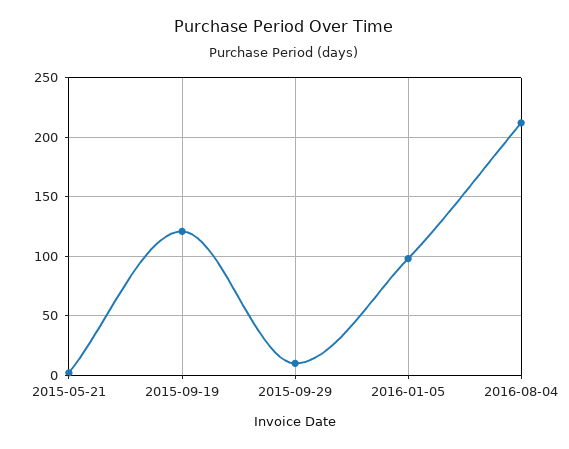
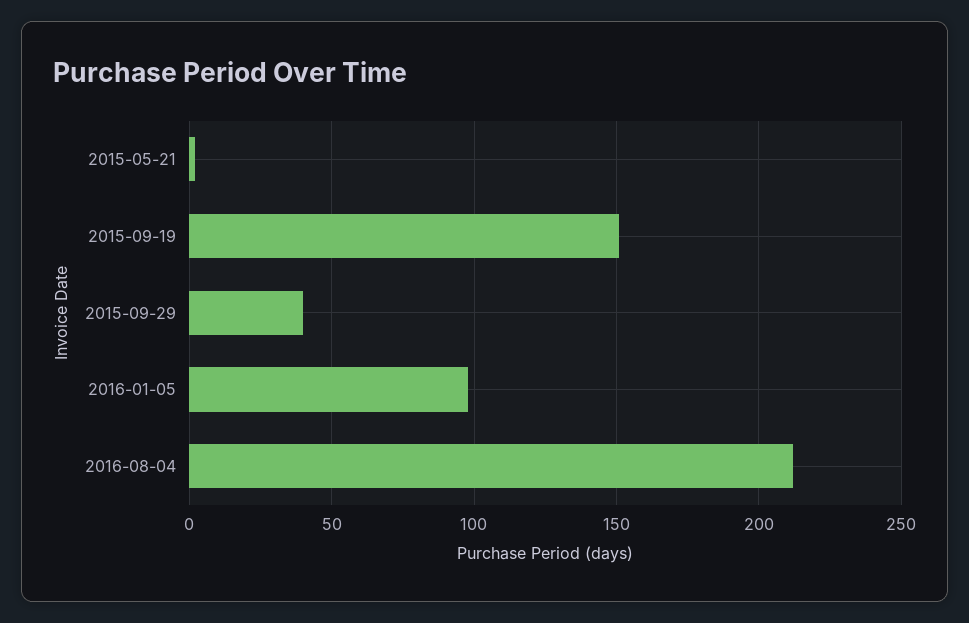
2015-09-19: 120 -> 150
2015-09-29: 10 -> 40

